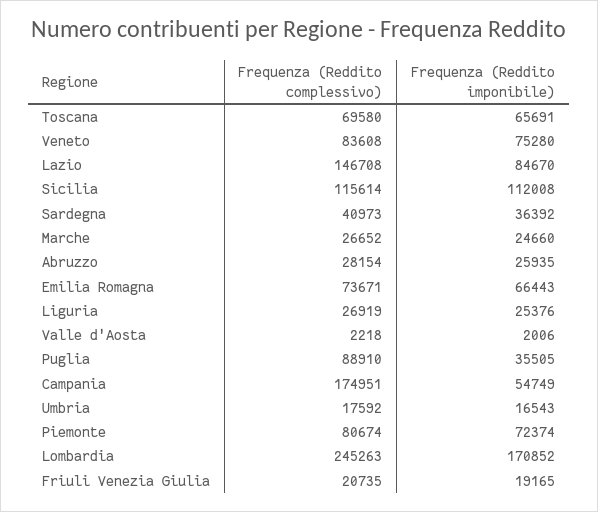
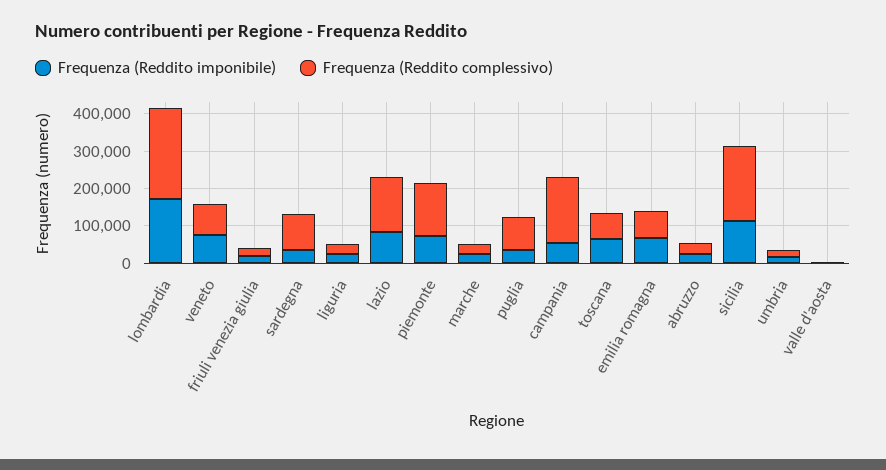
Frequenza (Reddito complessivo), Sicilia: 115614 -> 200000
Frequenza (Reddito complessivo), Sardegna: 40973 -> 100000
Frequenza (Reddito complessivo), Piemonte: 80674 -> 150000

